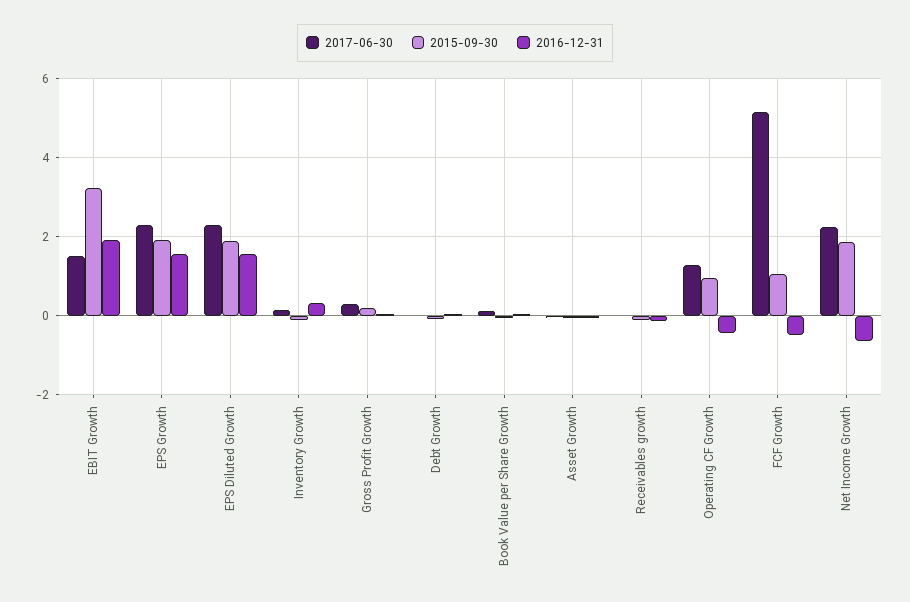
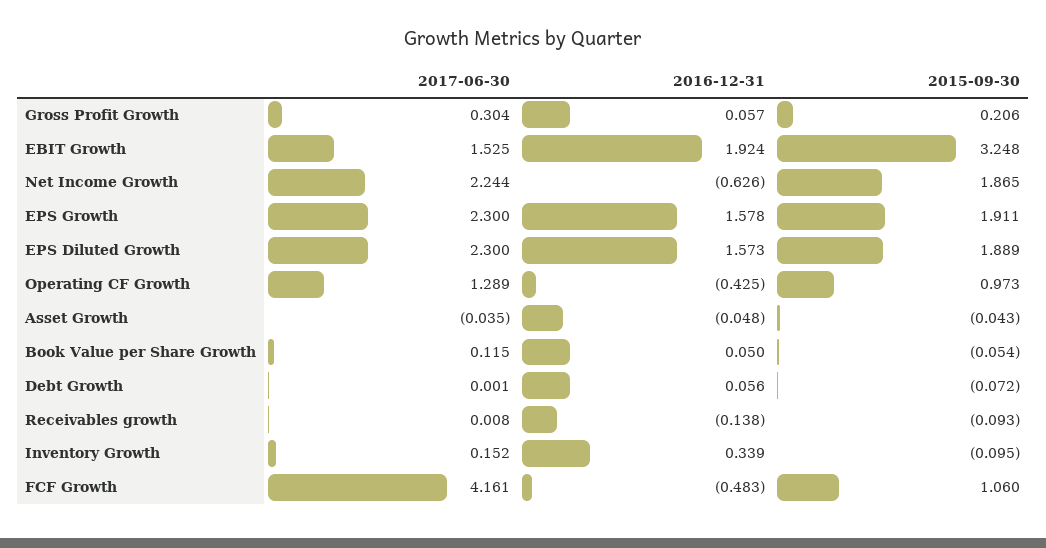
2017-06-30, FCF Growth: 5.2 -> 4.161

